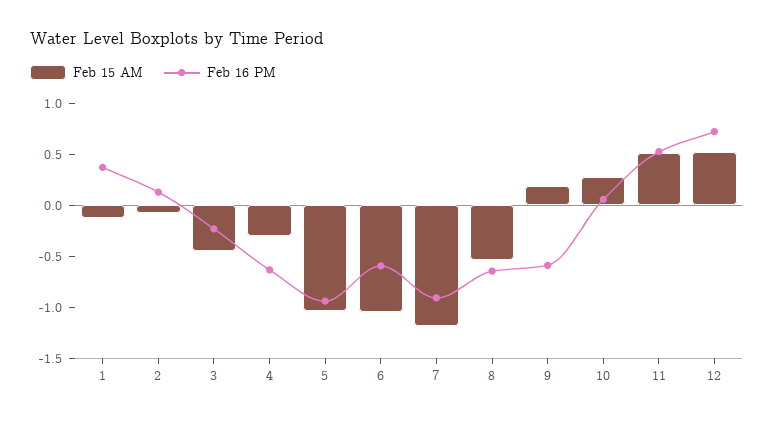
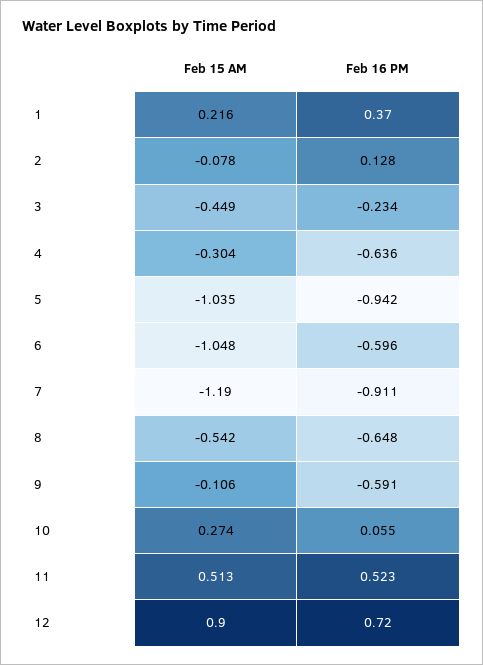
Feb 15 AM, 1: -0.1 -> 0.216
Feb 15 AM, 9: 0.2 -> -0.106
Feb 15 AM, 12: 0.5 -> 0.9

